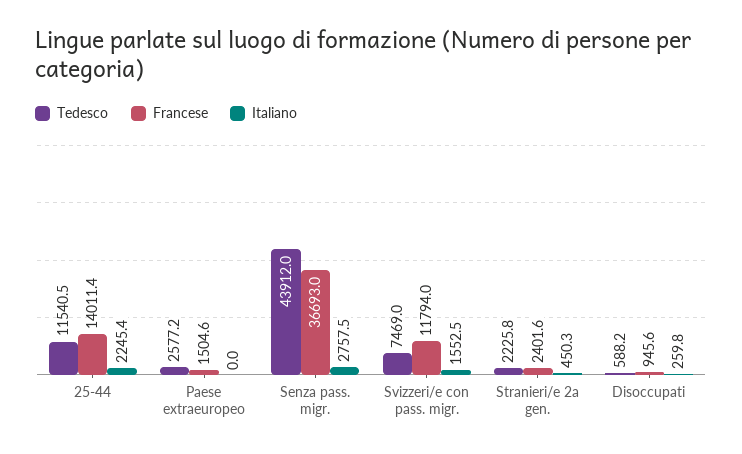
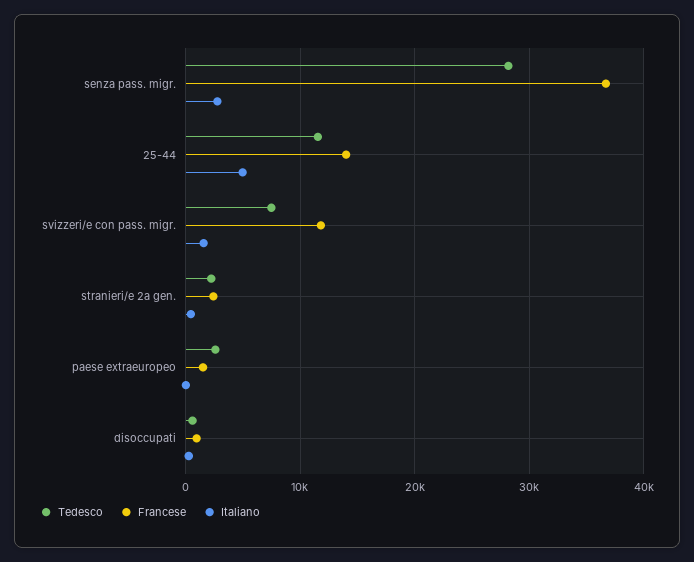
Italiano, 25-44: 2245.4 -> 5000
Tedesco, Senza pass. migr.: 43912 -> 28000

